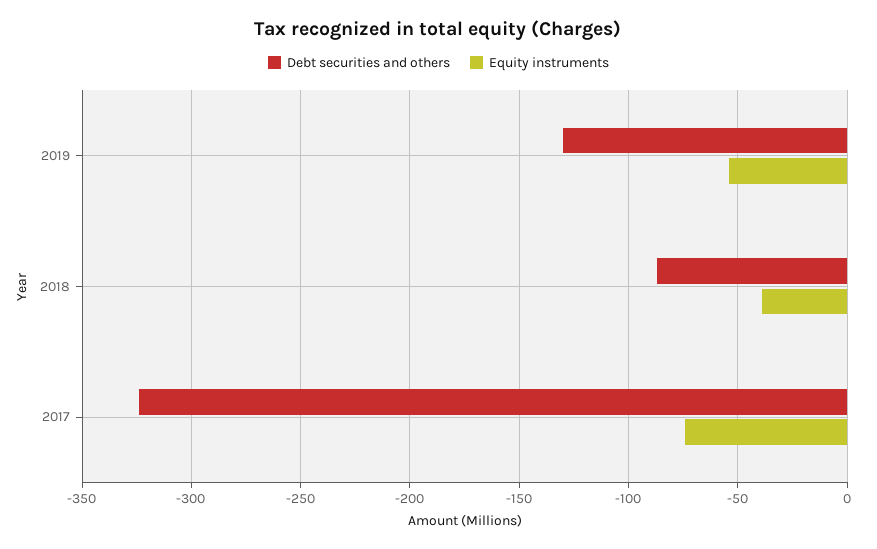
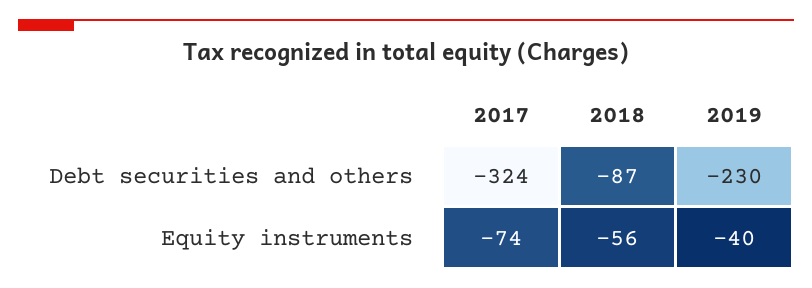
Debt securities and others, 2019: -130 -> -230
Equity instruments, 2019: -55 -> -40
Equity instruments, 2018: -40 -> -56

